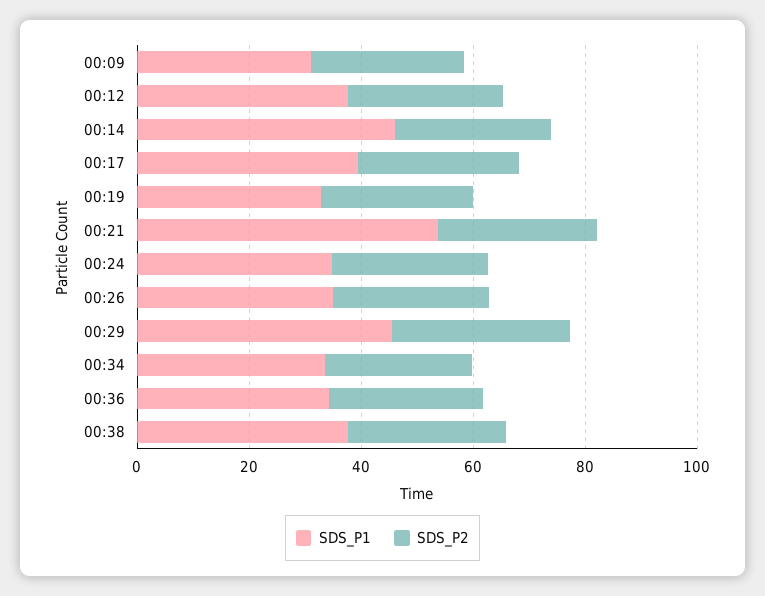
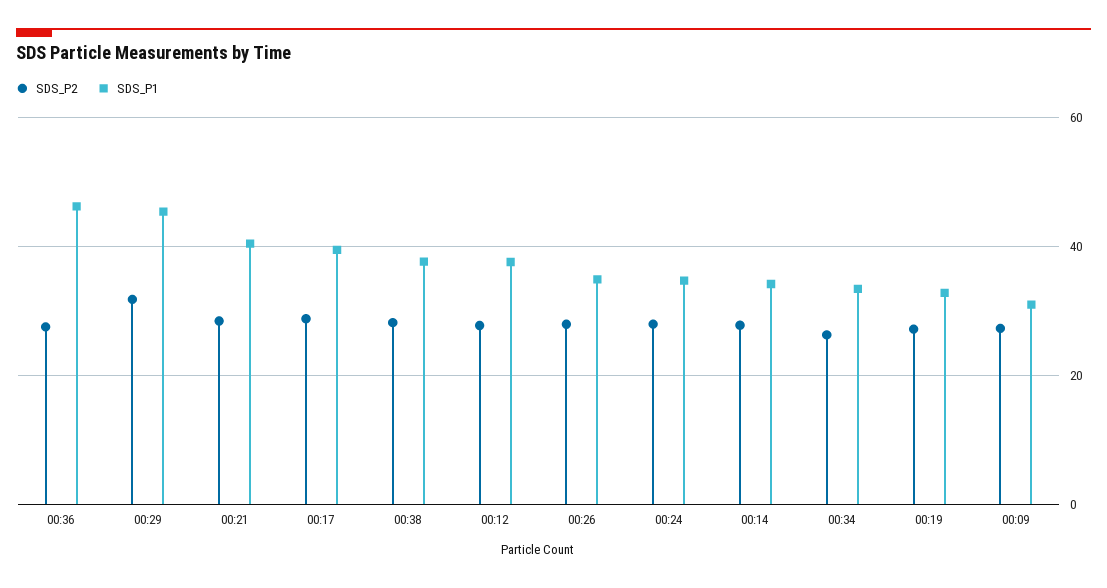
SDS_P1, 00:14: 45 -> 34
SDS_P1, 00:21: 55 -> 40
SDS_P1, 00:36: 35 -> 46

